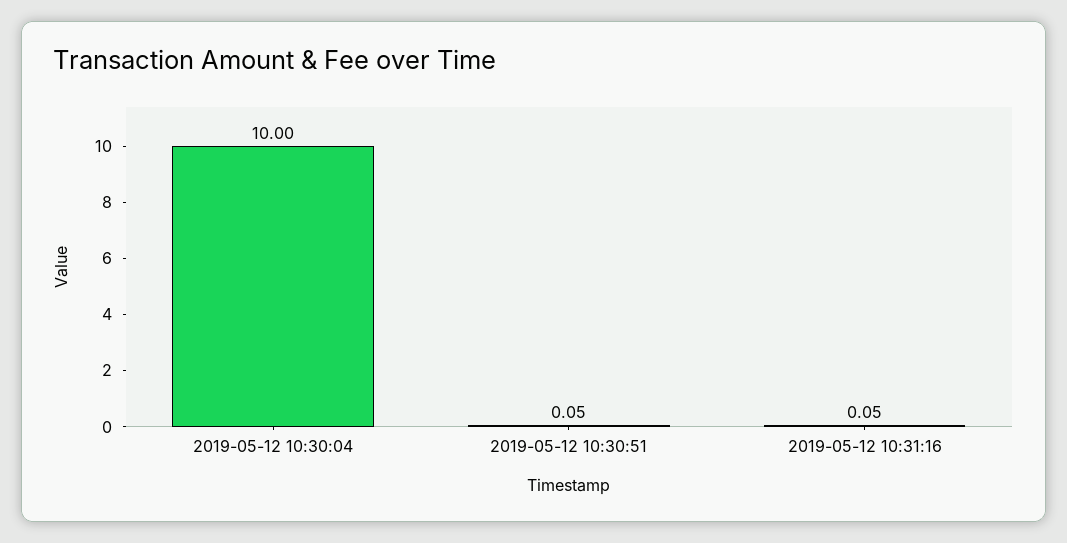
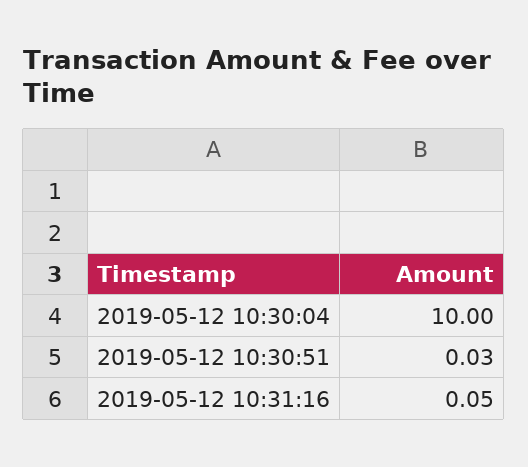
2019-05-12 10:30:51: 0.05 -> 0.03

